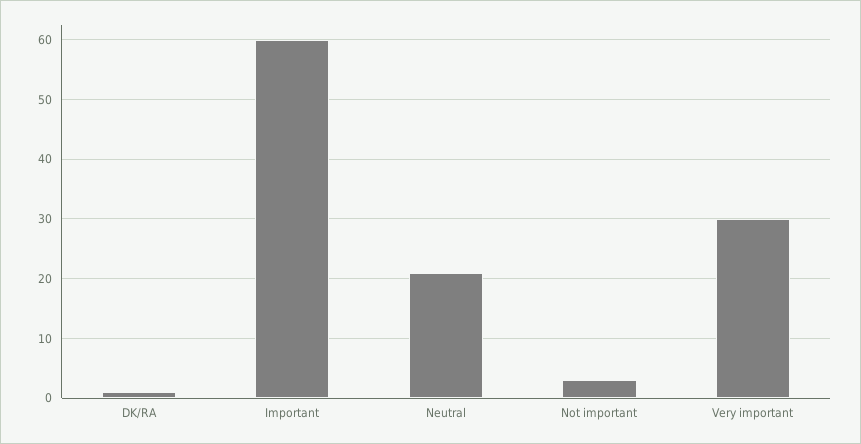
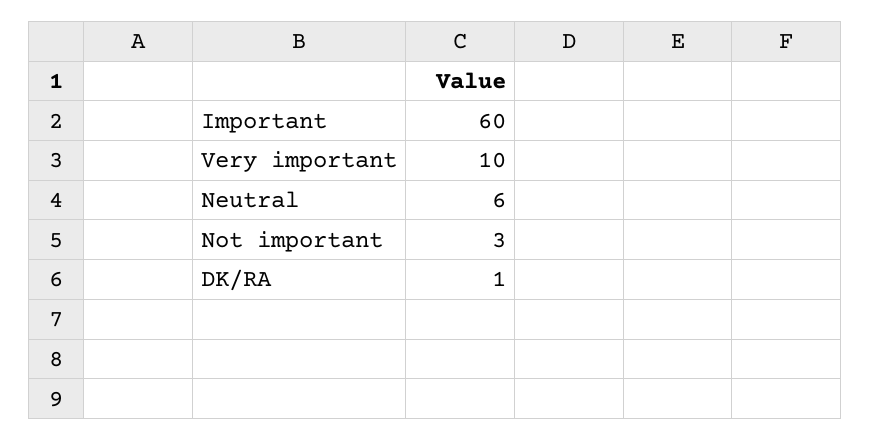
Neutral: 20 -> 6
Very important: 30 -> 10

